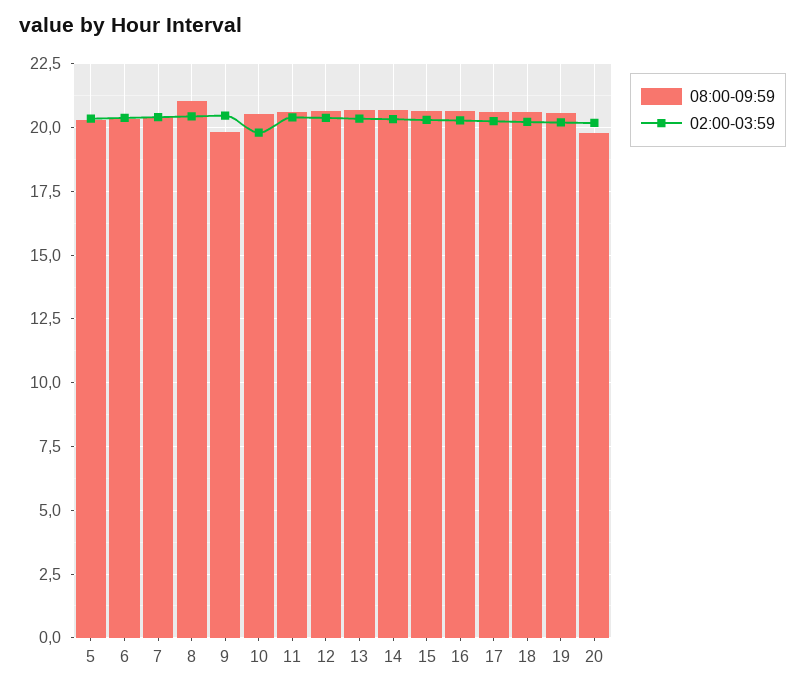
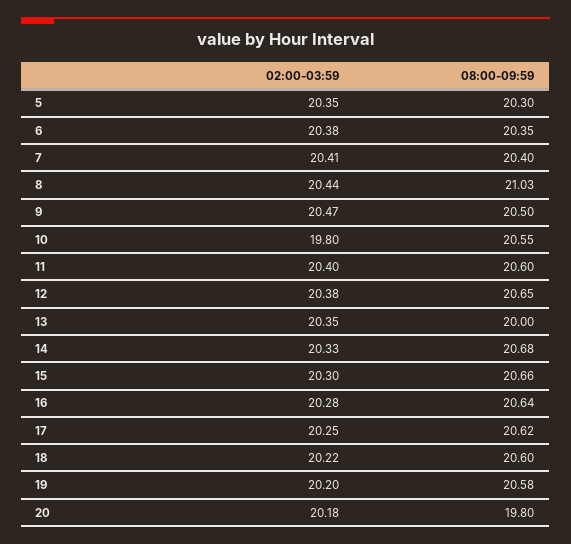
08:00-09:59, 9: 19.75 -> 20.5
08:00-09:59, 13: 20.75 -> 20

